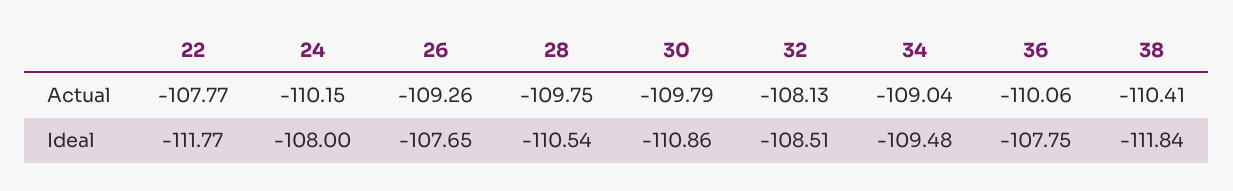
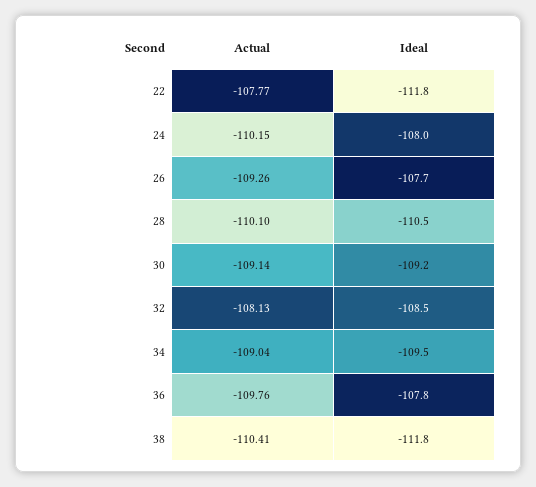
28, Actual: -109.75 -> -110.1
30, Actual: -109.79 -> -109.14
36, Actual: -110.06 -> -109.76
30, Ideal: -110.86 -> -109.2

